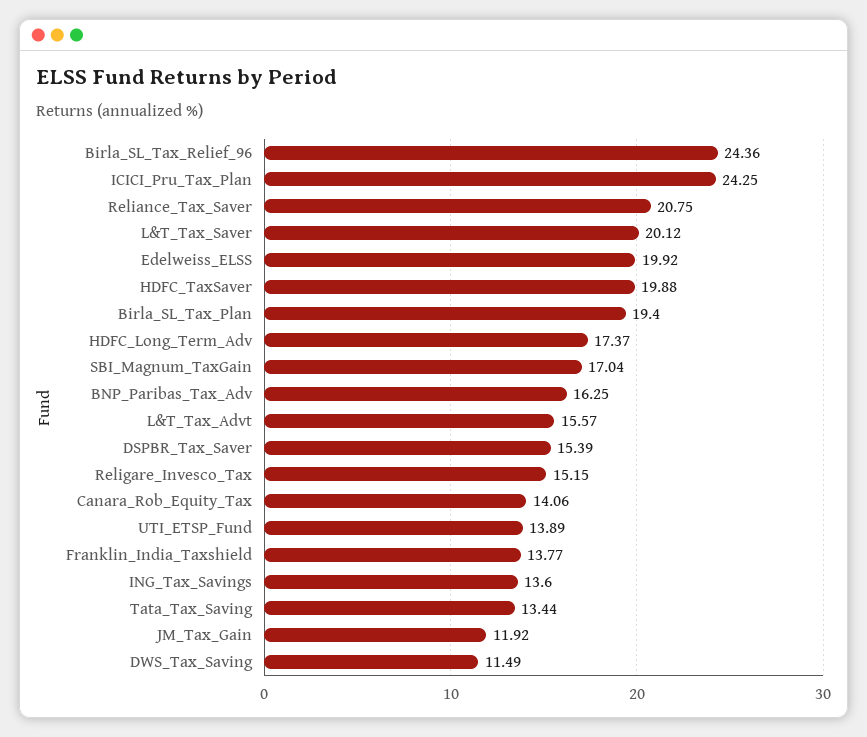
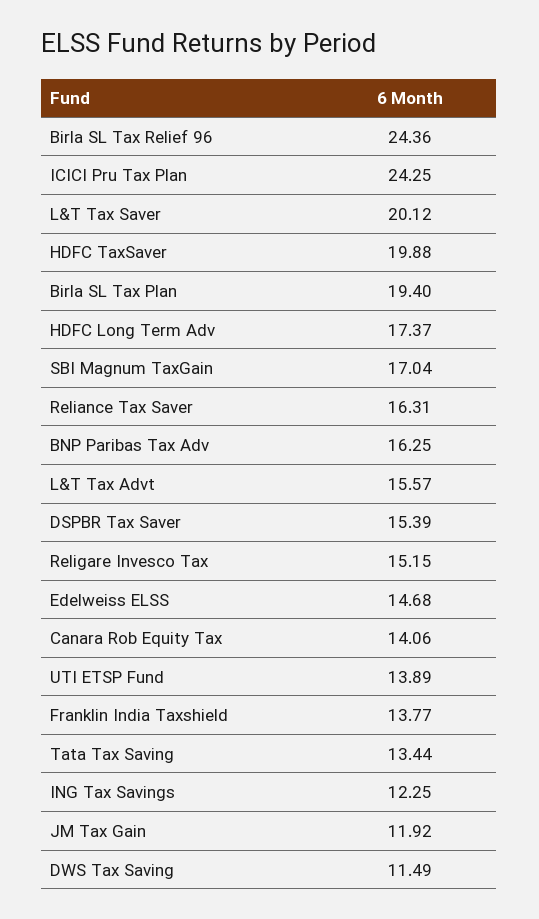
Reliance_Tax_Saver: 20.75 -> 16.31
Edelweiss_ELSS: 19.92 -> 14.68
ING_Tax_Savings: 13.6 -> 12.25

